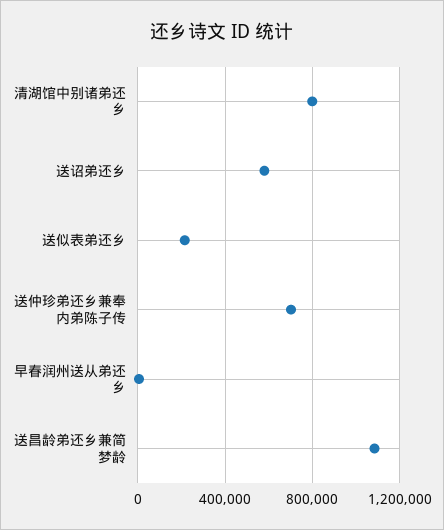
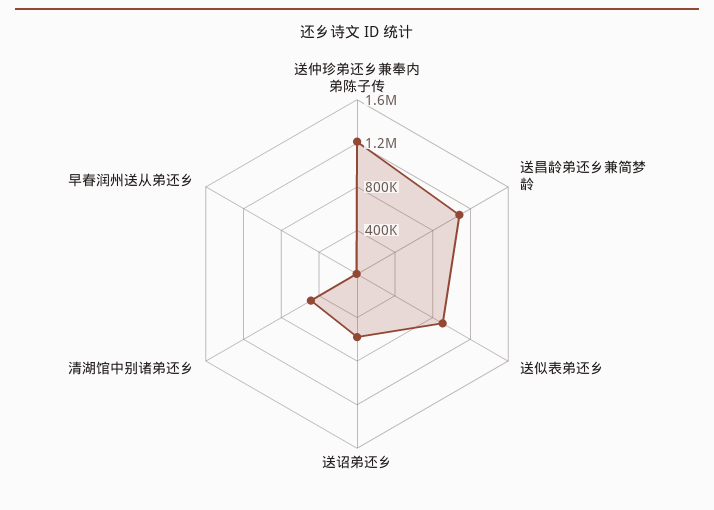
清湖馆中别诸弟还乡: 800000 -> 500000
送似表弟还乡: 200000 -> 900000
送仲珍弟还乡兼奉内弟陈子传: 700000 -> 1200000

